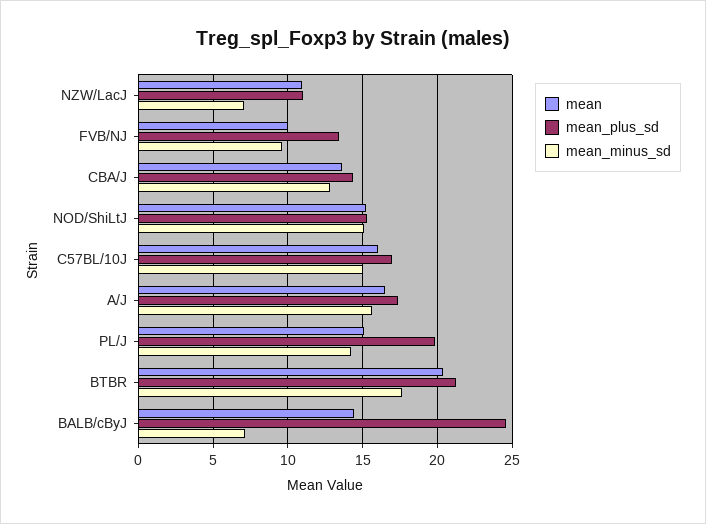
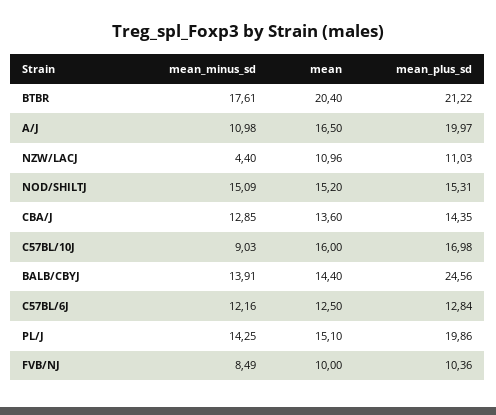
mean_minus_sd, NZW/LacJ: 7 -> 4.4
mean_plus_sd, FVB/NJ: 13.5 -> 10.36
mean_minus_sd, FVB/NJ: 9.5 -> 8.49
mean_minus_sd, C57BL/10J: 15 -> 9.03
mean_plus_sd, A/J: 17.5 -> 19.97
mean_minus_sd, A/J: 15.5 -> 10.98
mean_minus_sd, BALB/cByJ: 7 -> 13.91
mean_minus_sd, C57BL/6J: none -> 12.16
mean, C57BL/6J: none -> 12.5
mean_plus_sd, C57BL/6J: none -> 12.84

